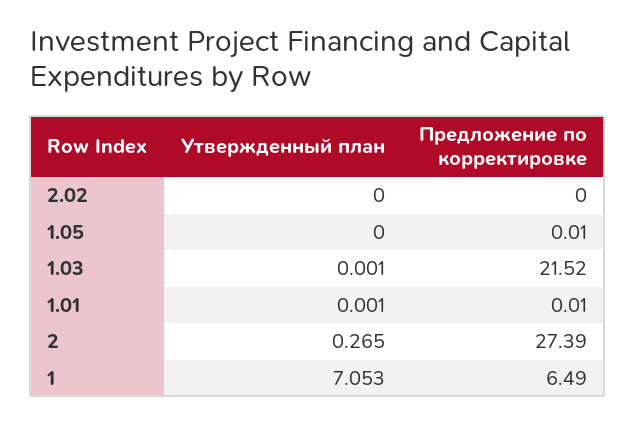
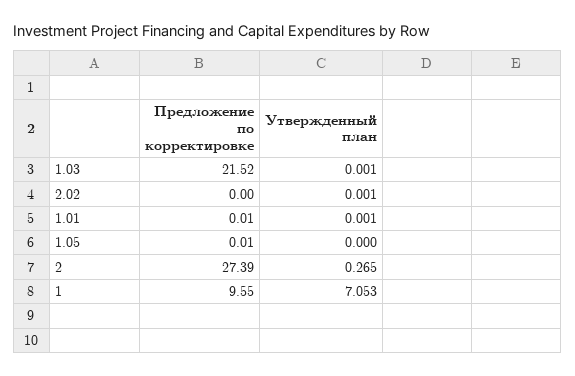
Утвержденный план, 2.02: 0 -> 0.001
Предложение по корректировке, 1: 6.49 -> 9.55

